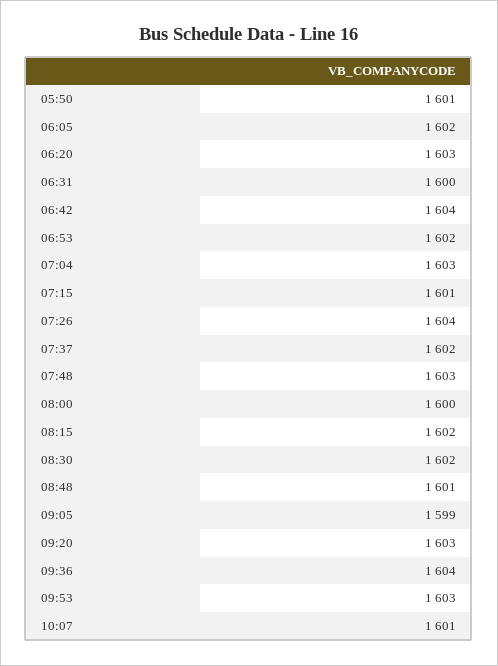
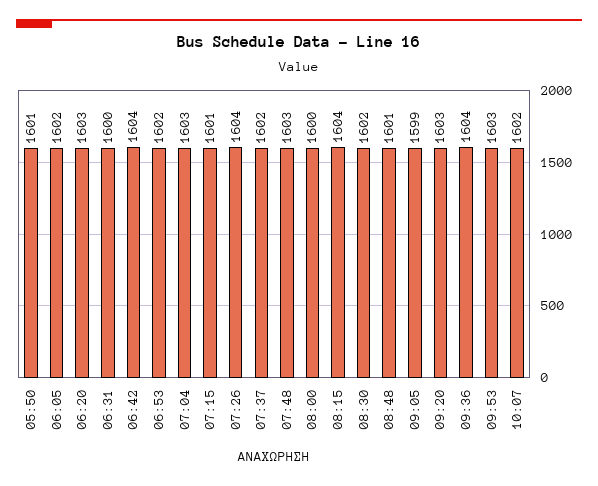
08:15: 1602 -> 1604
10:07: 1601 -> 1602

